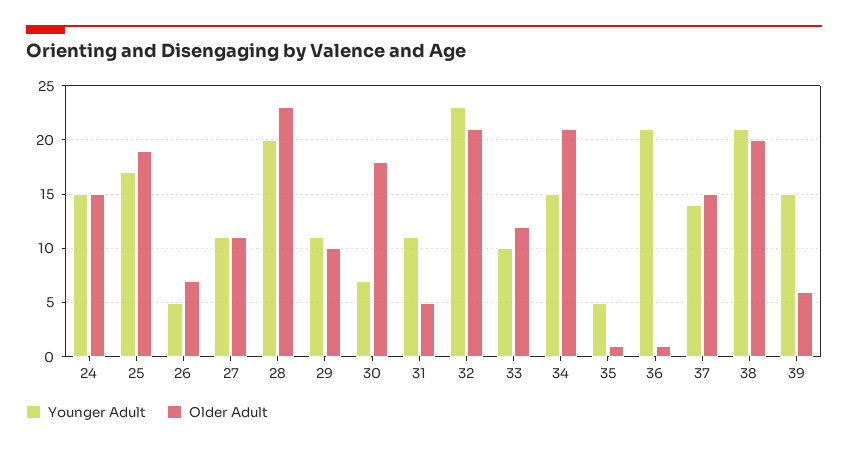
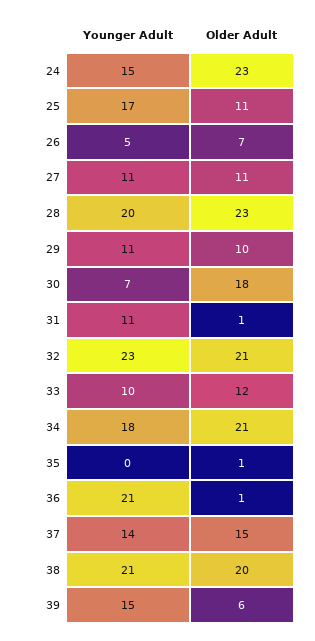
Older Adult, 24: 15 -> 23
Older Adult, 25: 19 -> 11
Older Adult, 31: 5 -> 1
Younger Adult, 34: 15 -> 18
Younger Adult, 35: 5 -> 0

